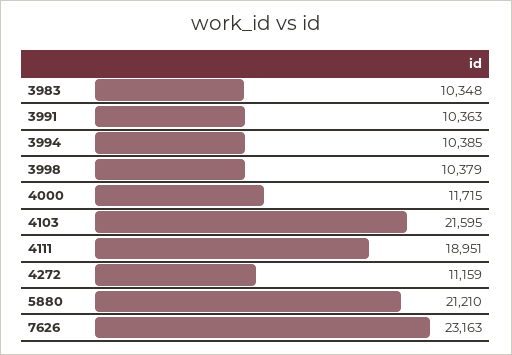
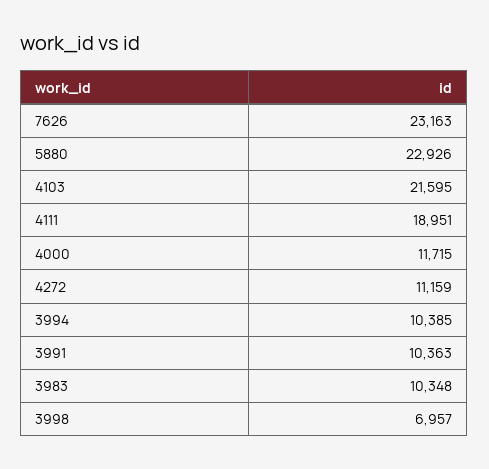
3998: 10379 -> 6957
5880: 21210 -> 22926

